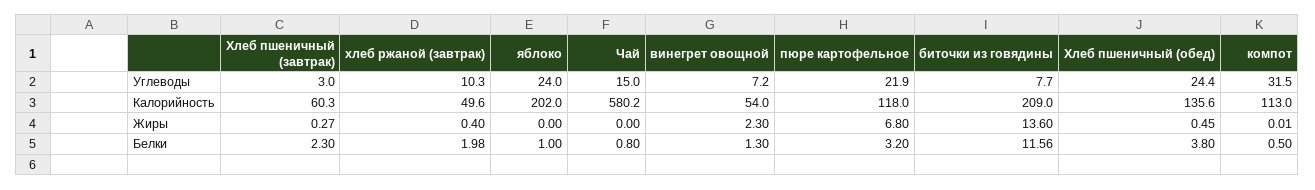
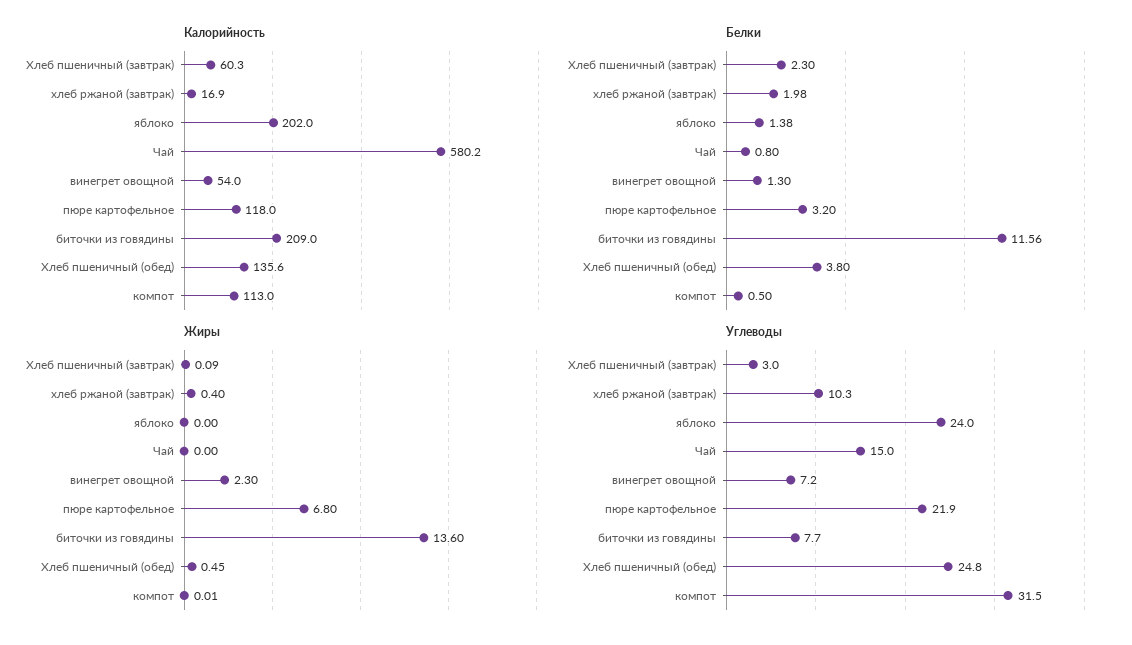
Углеводы, Хлеб пшеничный (обед): 24.4 -> 24.8
Калорийность, хлеб ржаной (завтрак): 49.6 -> 16.9
Жиры, Хлеб пшеничный (завтрак): 0.27 -> 0.09
Белки, яблоко: 1 -> 1.38

